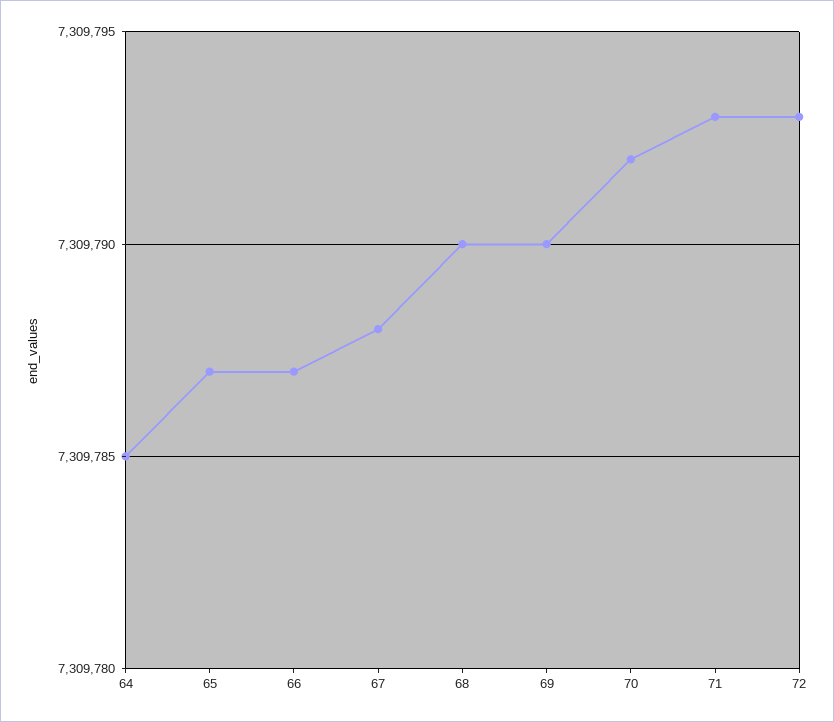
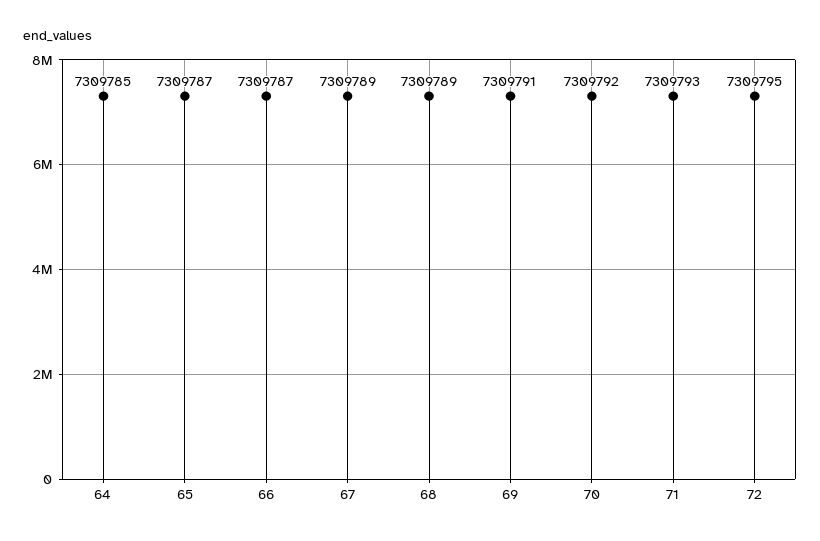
67: 7309788 -> 7309789
68: 7309790 -> 7309789
69: 7309790 -> 7309791
72: 7309793 -> 7309795

